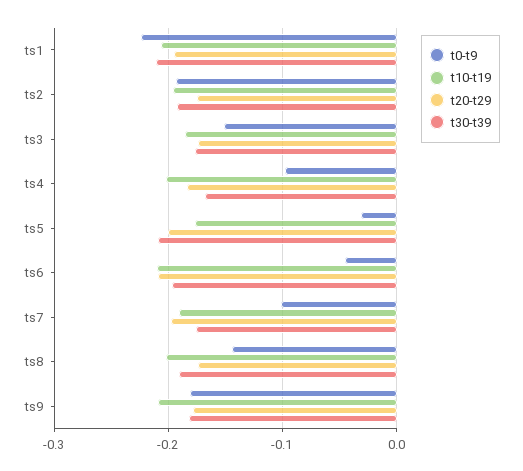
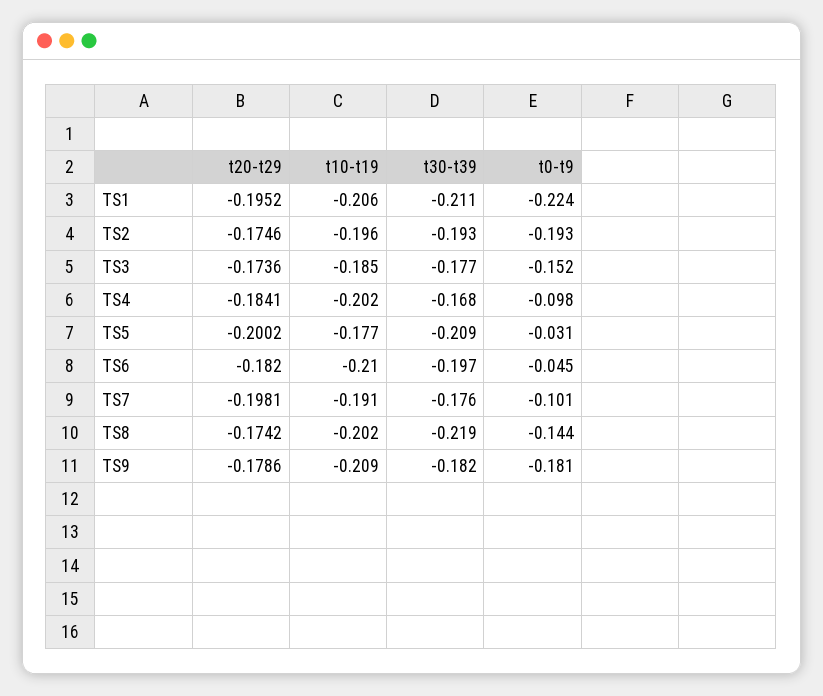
t20-t29, ts6: -0.21 -> -0.182
t30-t39, ts8: -0.19 -> -0.219

